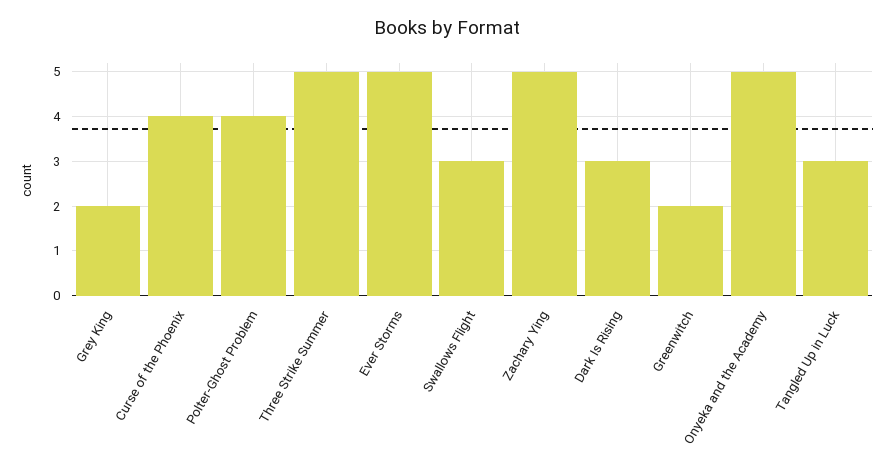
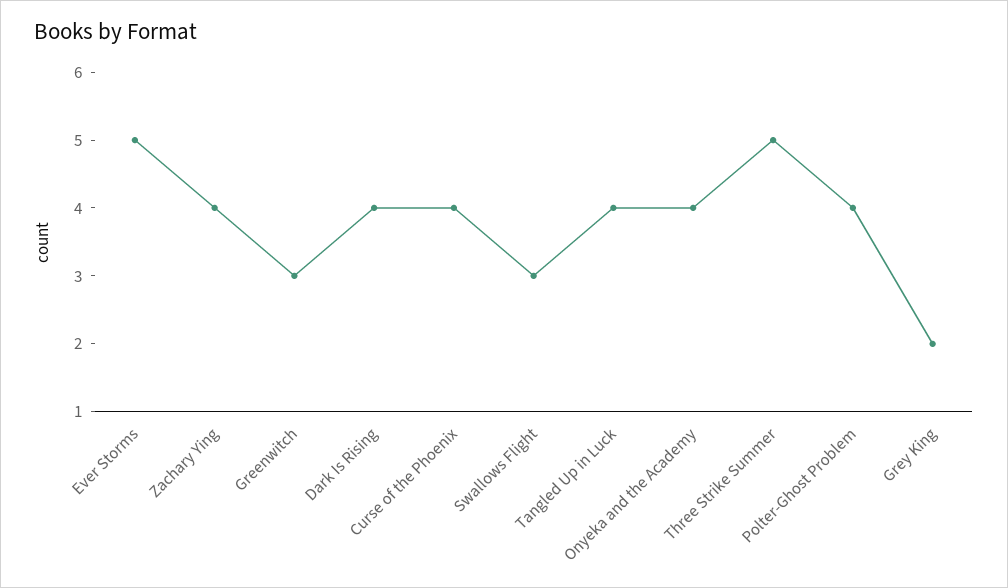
Zachary Ying: 5 -> 4
Dark Is Rising: 3 -> 4
Greenwitch: 2 -> 3
Onyeka and the Academy: 5 -> 4
Tangled Up in Luck: 3 -> 4

